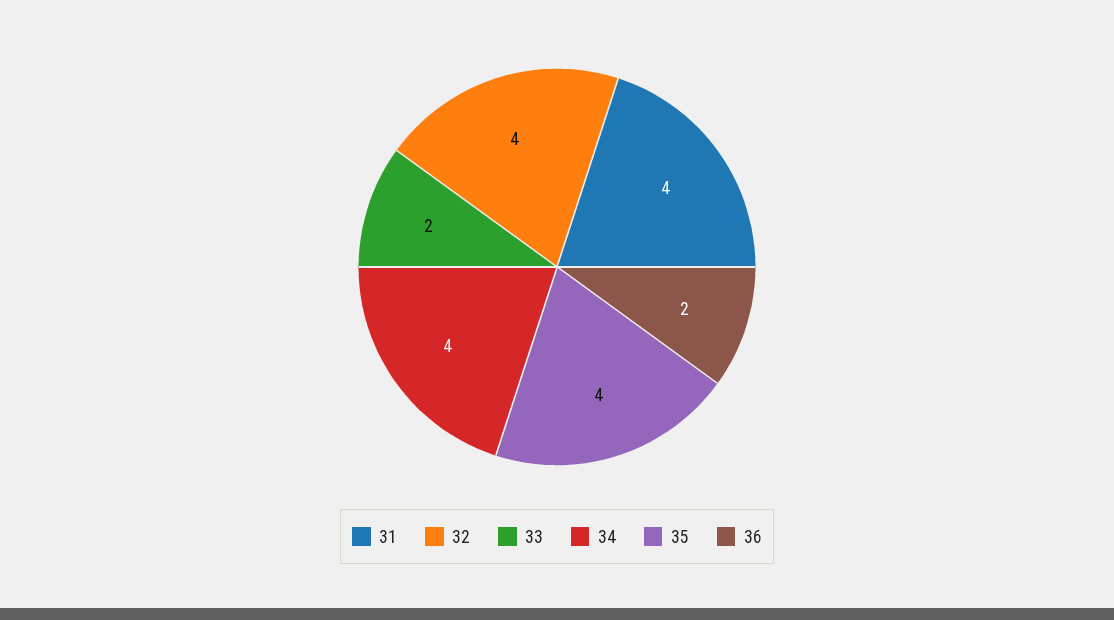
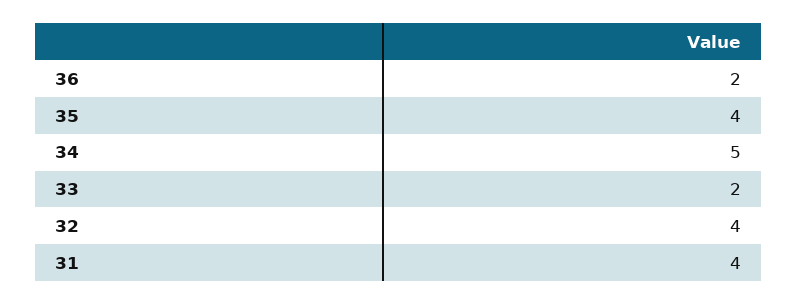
34: 4 -> 5

